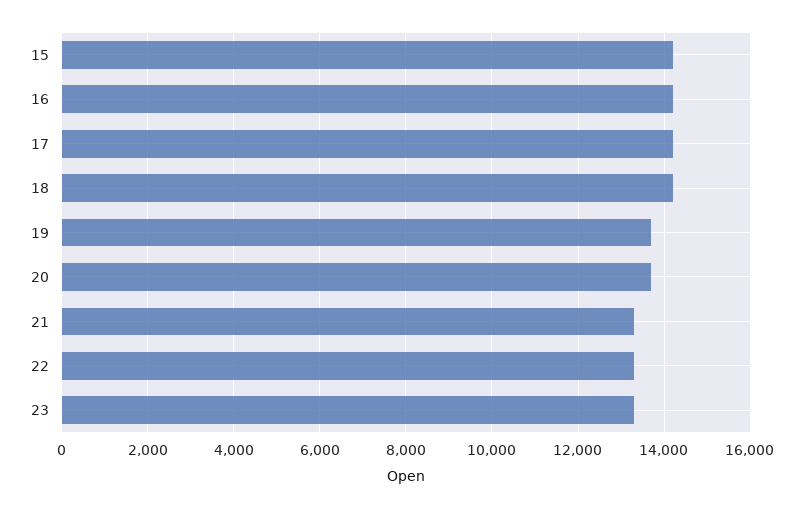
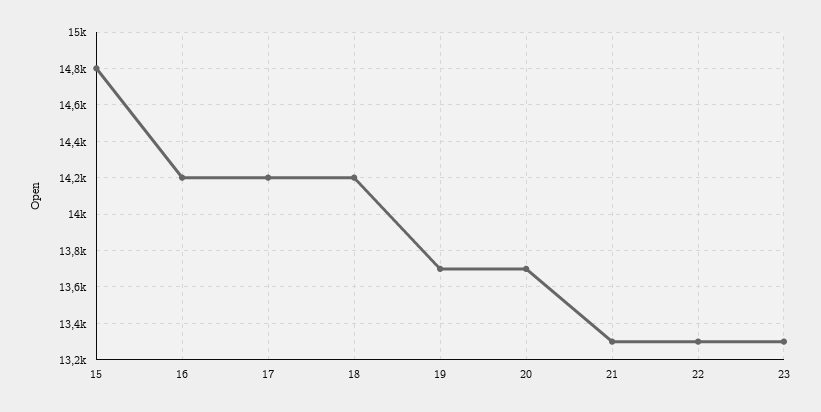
15: 14200 -> 14800

